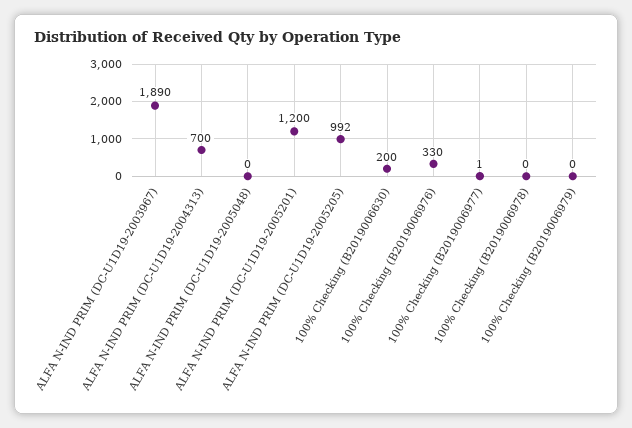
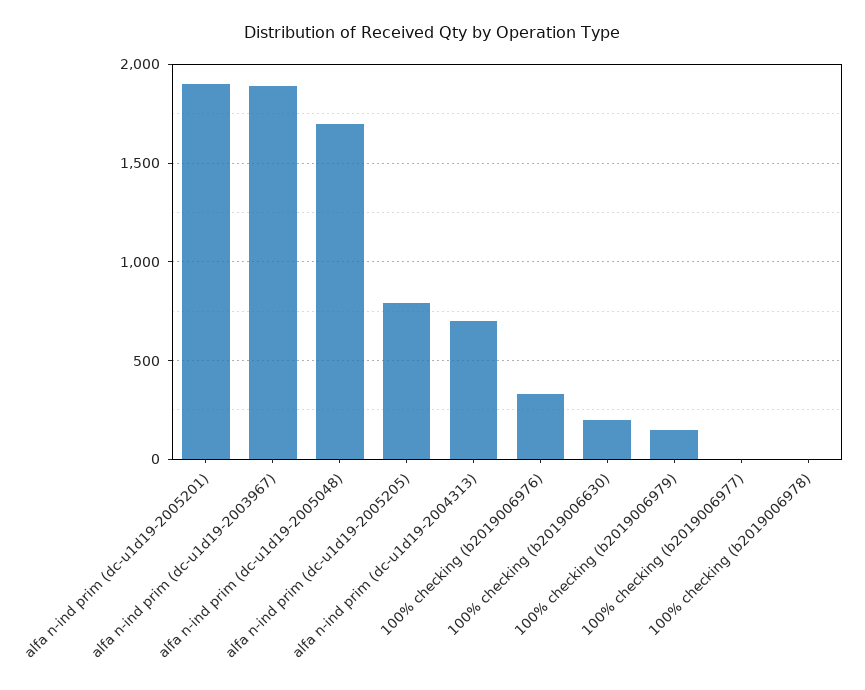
ALFA N-IND PRIM (DC-U1D19-2005048): 0 -> 1700
ALFA N-IND PRIM (DC-U1D19-2005201): 1200 -> 1900
ALFA N-IND PRIM (DC-U1D19-2005205): 992 -> 800
100% Checking (B2019006979): 0 -> 150

